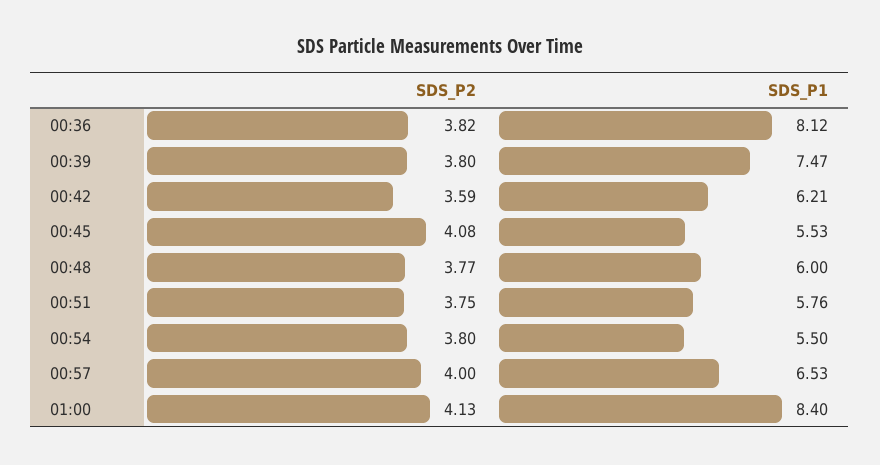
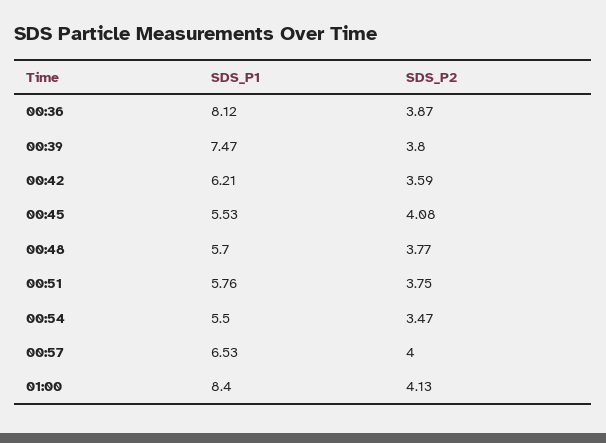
SDS_P2, 00:36: 3.82 -> 3.87
SDS_P1, 00:48: 6 -> 5.7
SDS_P2, 00:54: 3.8 -> 3.47

